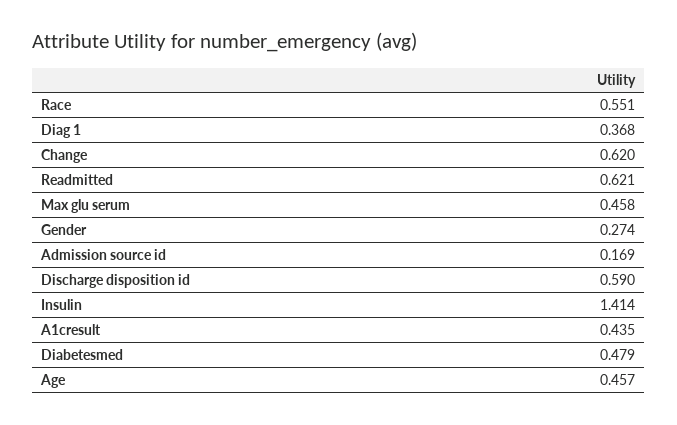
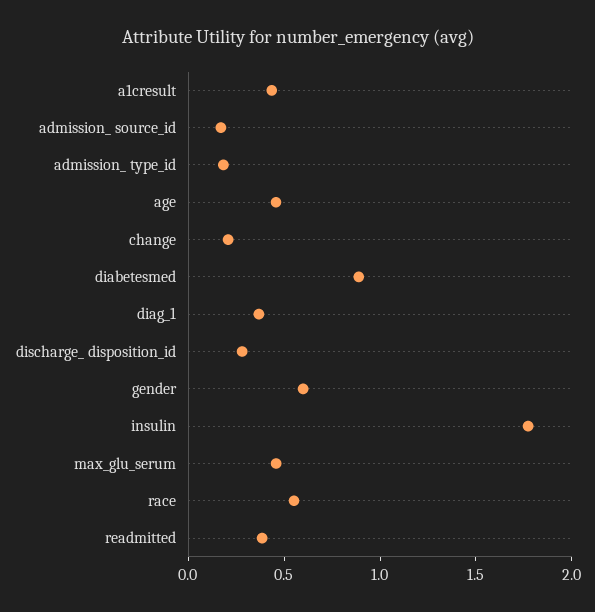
Change: 0.62 -> 0.2
Readmitted: 0.621 -> 0.4
Gender: 0.274 -> 0.6
Discharge  disposition id: 0.59 -> 0.3
Insulin: 1.414 -> 1.8
Diabetesmed: 0.479 -> 0.9
admission_ type_id: none -> 0.2

